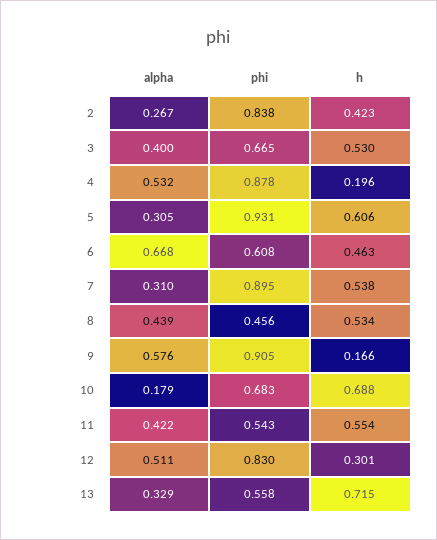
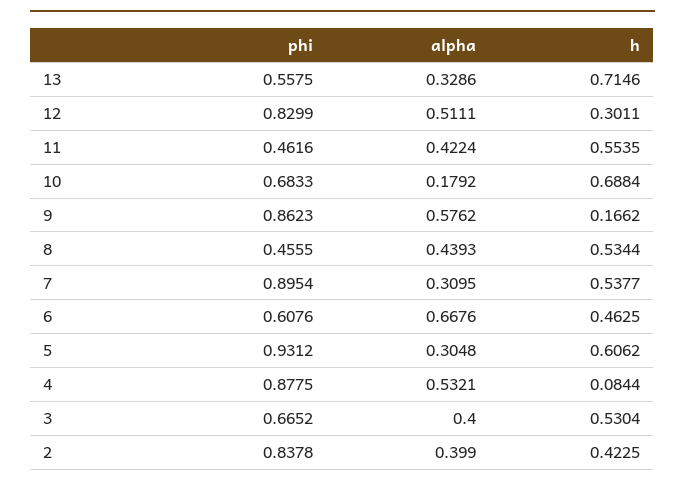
alpha, 2: 0.267 -> 0.399
h, 4: 0.196 -> 0.0844
phi, 9: 0.905 -> 0.8623
phi, 11: 0.543 -> 0.4616

